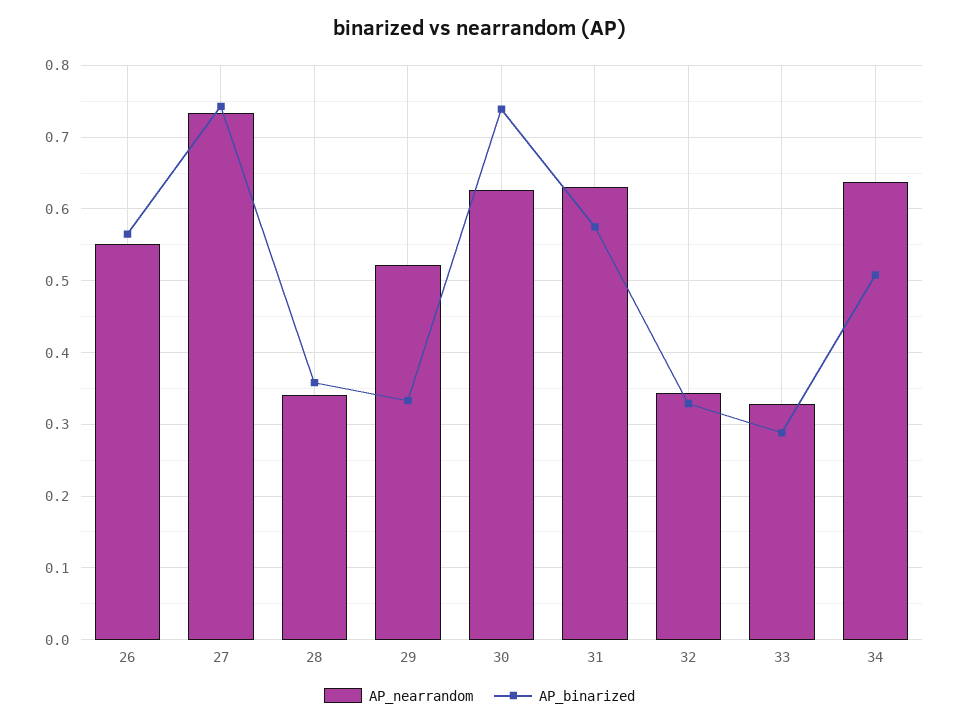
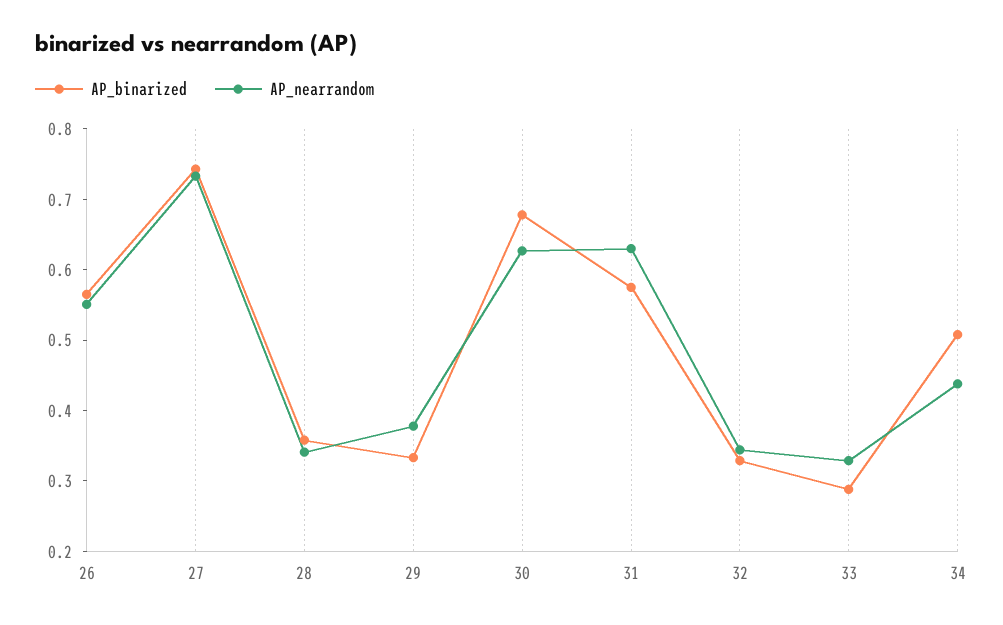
AP_nearrandom, 29: 0.52 -> 0.38
AP_binarized, 30: 0.74 -> 0.68
AP_nearrandom, 34: 0.64 -> 0.44

